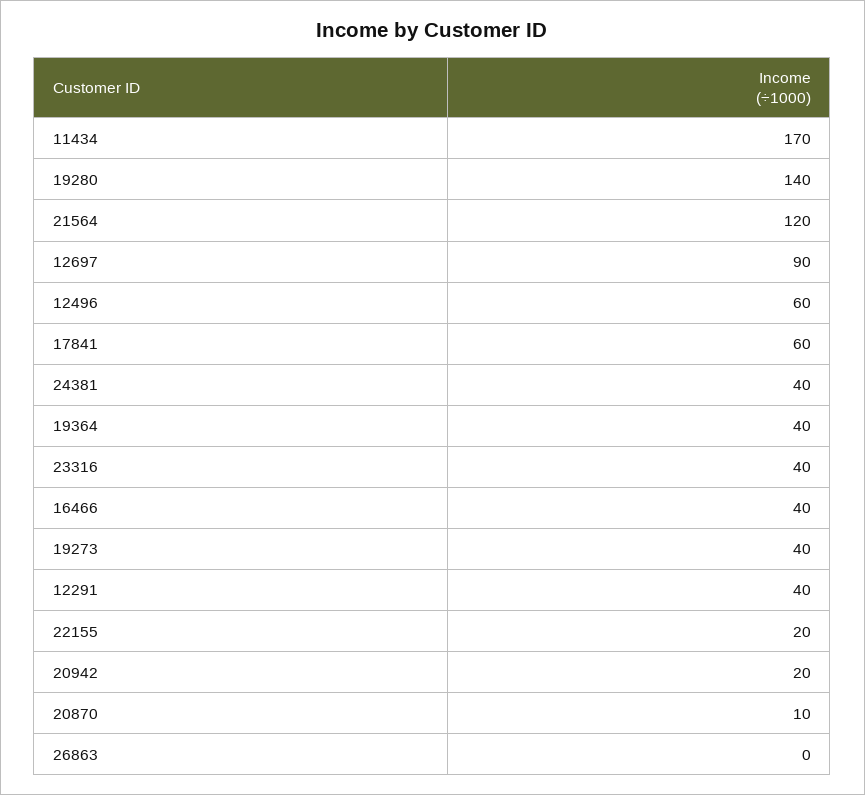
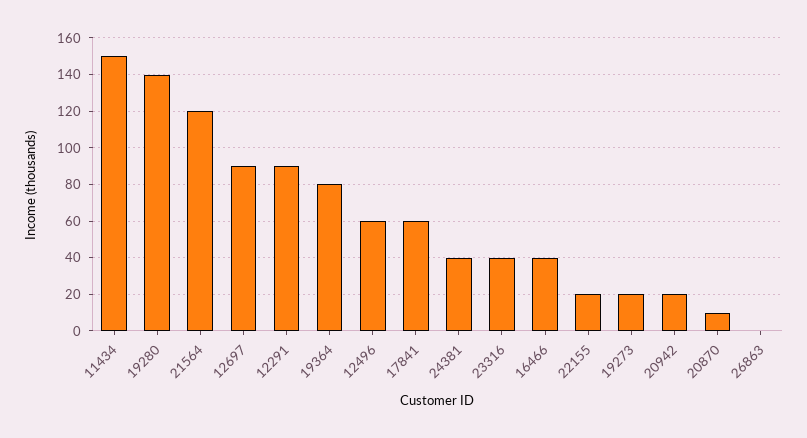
11434: 170 -> 150
19364: 40 -> 80
19273: 40 -> 20
12291: 40 -> 90

